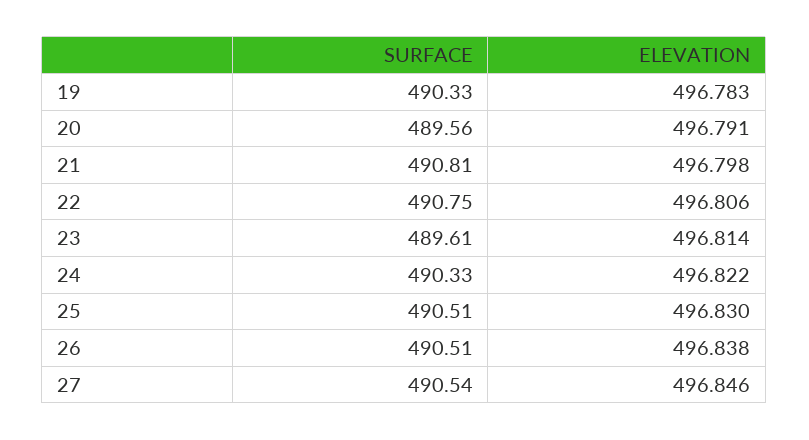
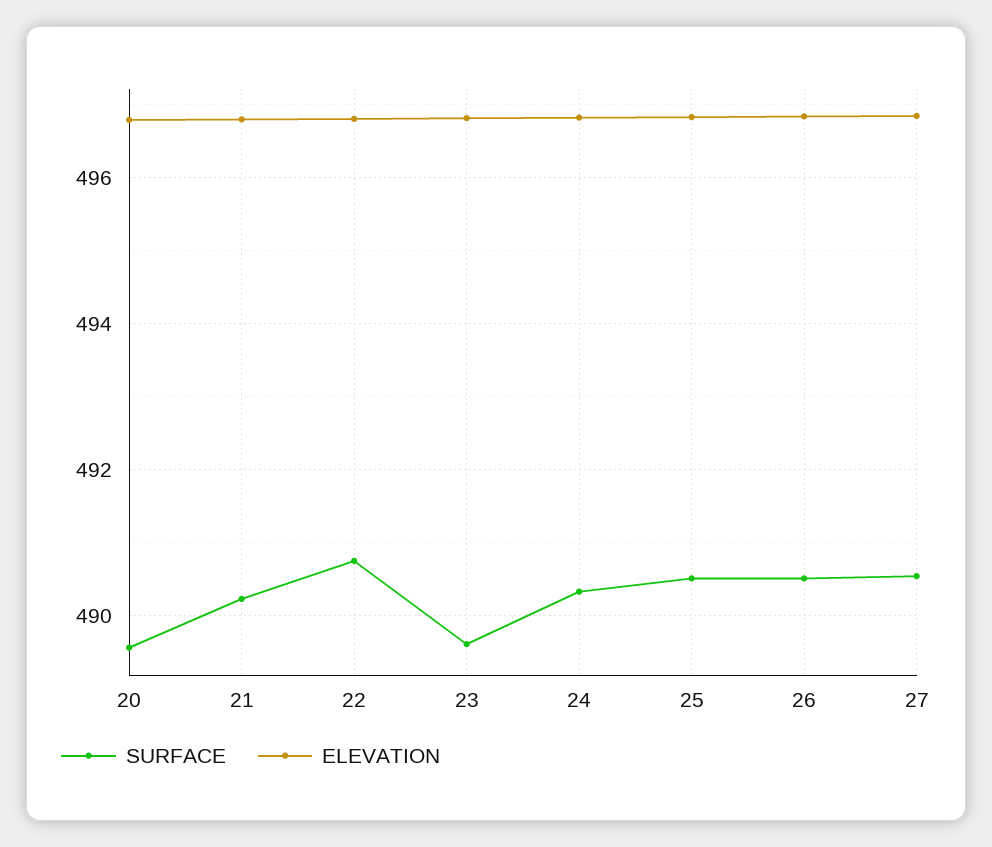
SURFACE, 19: 490.33 -> none
ELEVATION, 19: 496.783 -> none
SURFACE, 21: 490.81 -> 490.2

